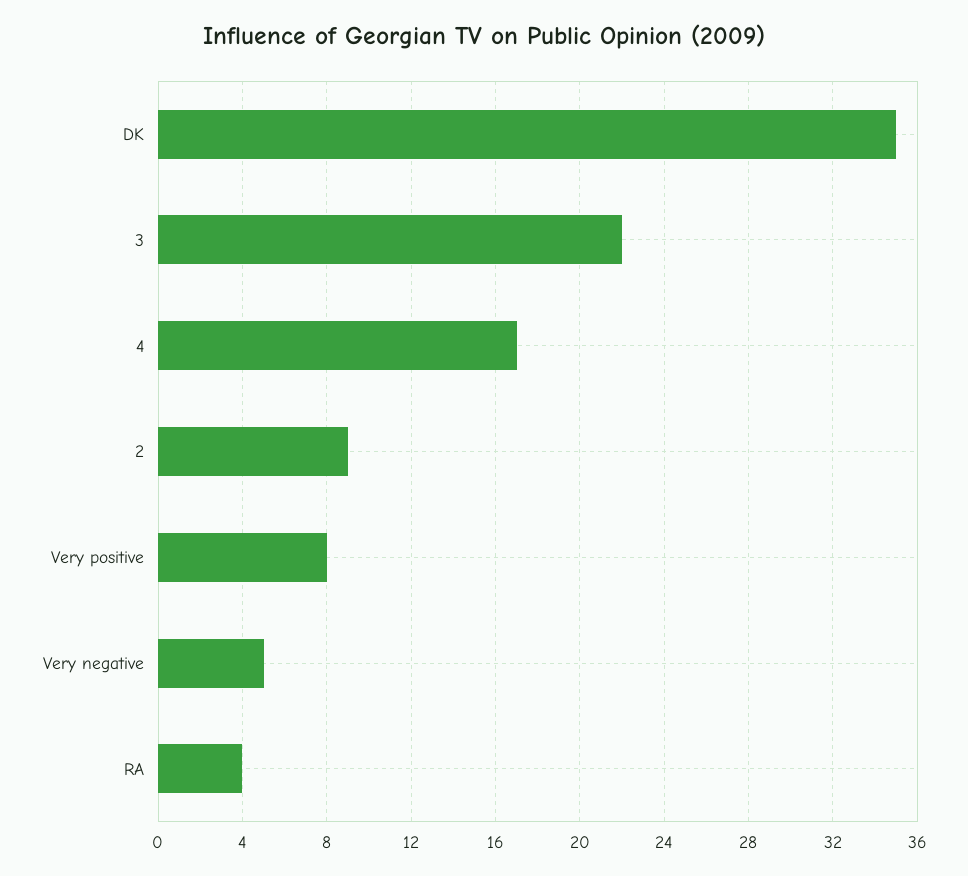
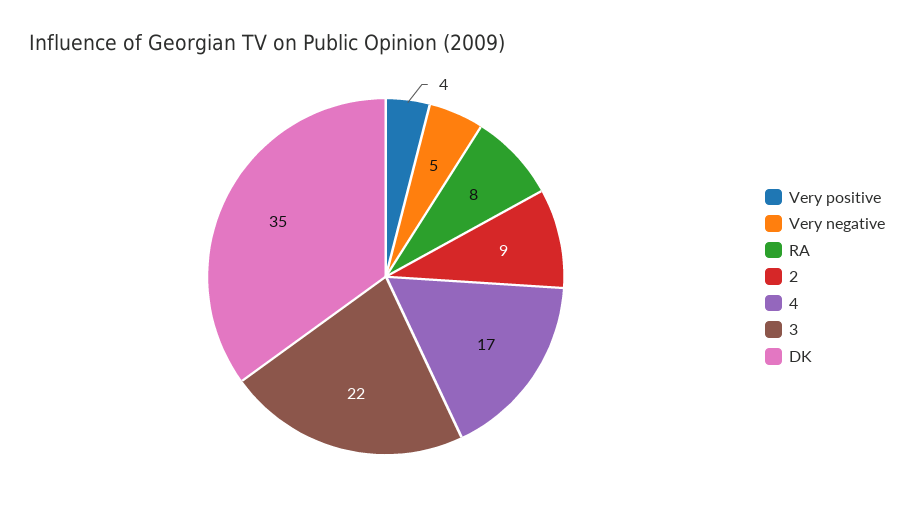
Very positive: 8 -> 4
RA: 4 -> 8

